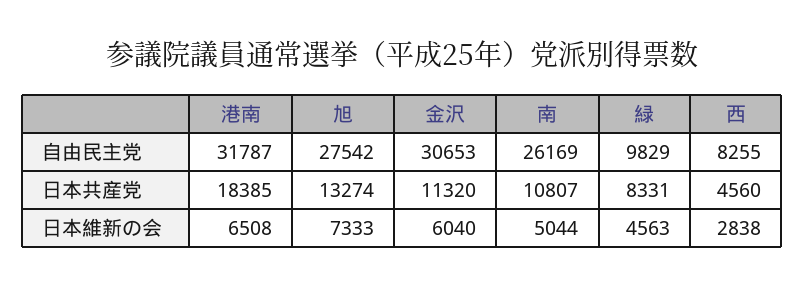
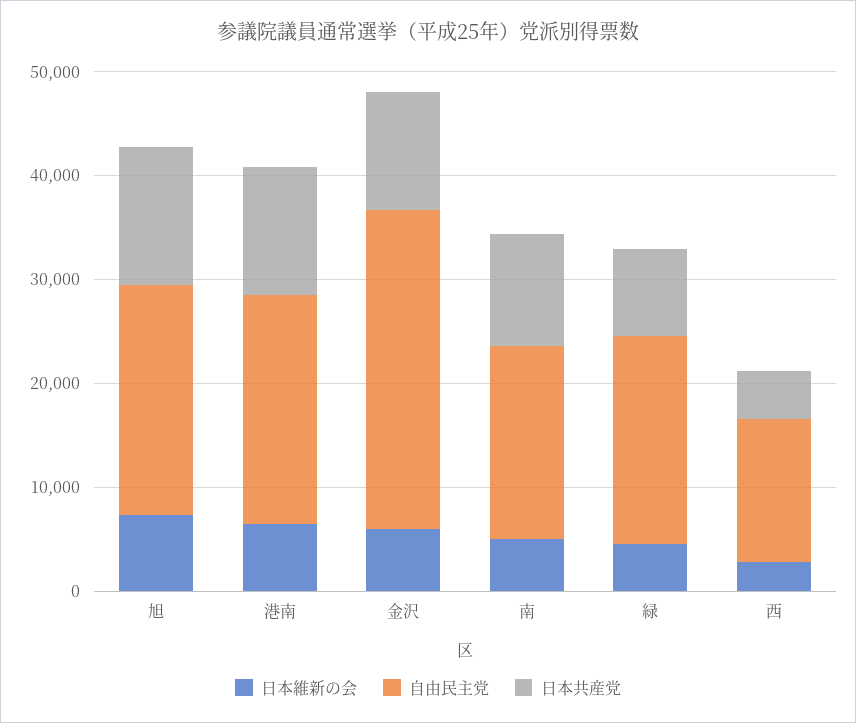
自由民主党, 港南: 31787 -> 22000
自由民主党, 旭: 27542 -> 22000
自由民主党, 南: 26169 -> 18000
自由民主党, 緑: 9829 -> 20000
自由民主党, 西: 8255 -> 14000
日本共産党, 港南: 18385 -> 12000

